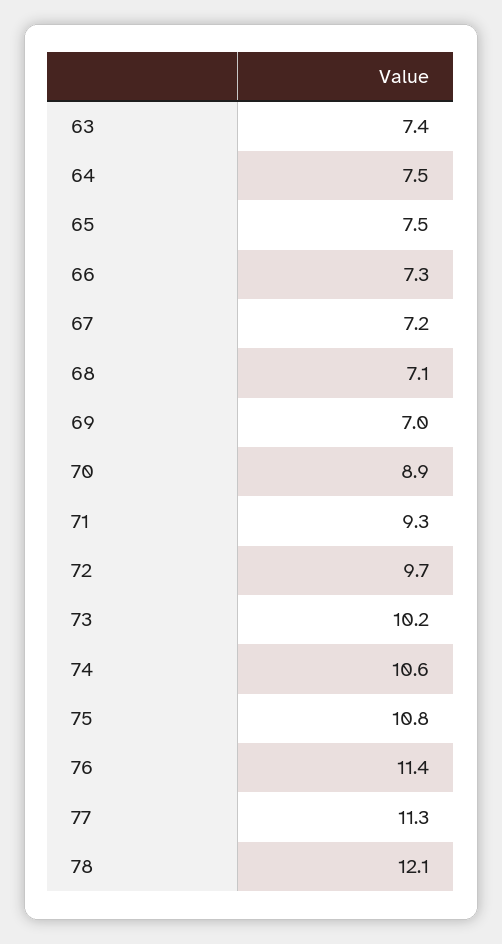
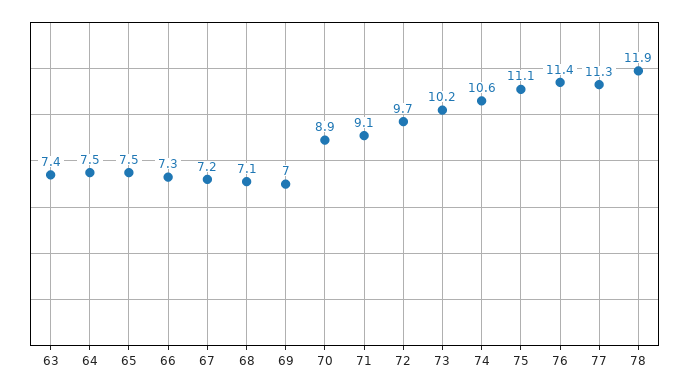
71: 9.3 -> 9.1
75: 10.8 -> 11.1
78: 12.1 -> 11.9

